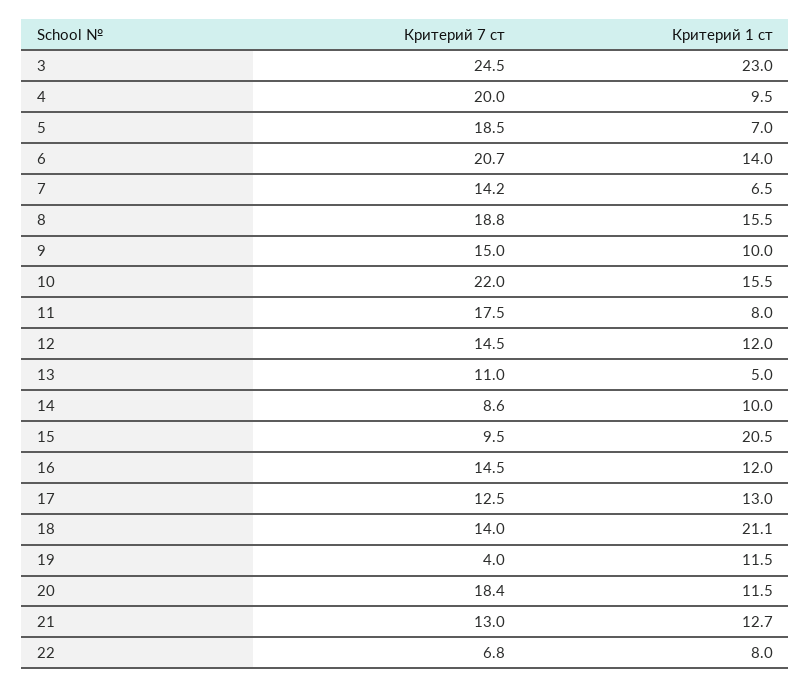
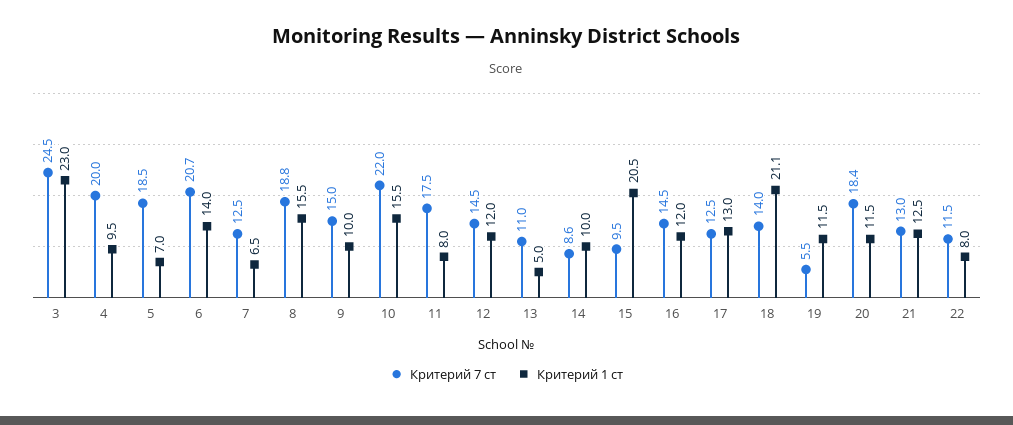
Критерий 7 ст, 7: 14.2 -> 12.5
Критерий 7 ст, 19: 4 -> 5.5
Критерий 1 ст, 21: 12.7 -> 12.5
Критерий 7 ст, 22: 6.8 -> 11.5

